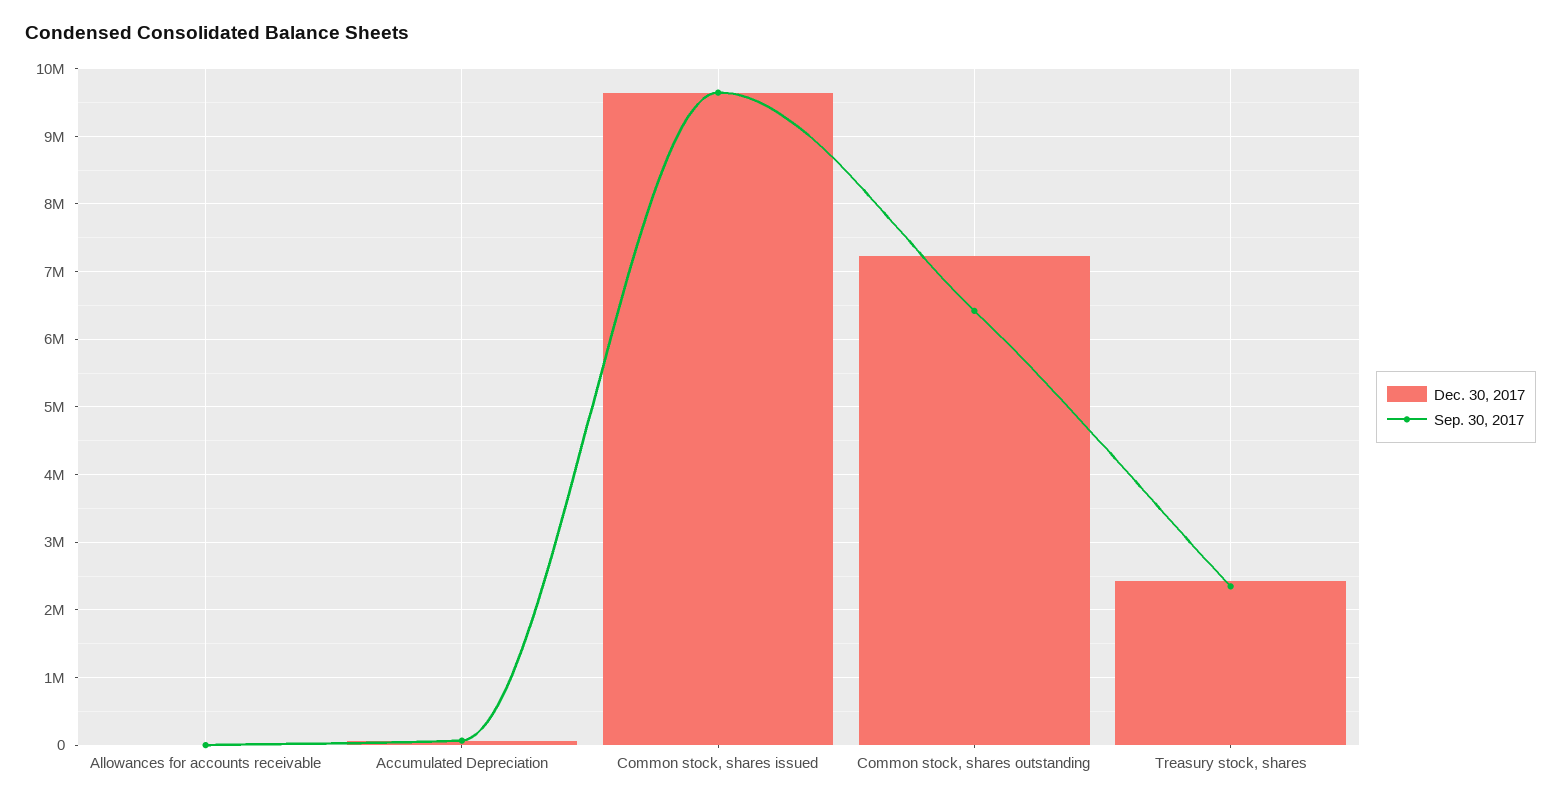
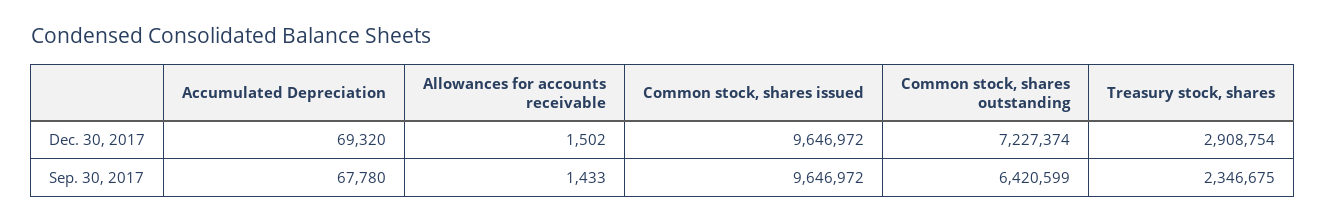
Dec. 30, 2017, Treasury stock, shares: 2400000 -> 2908754

